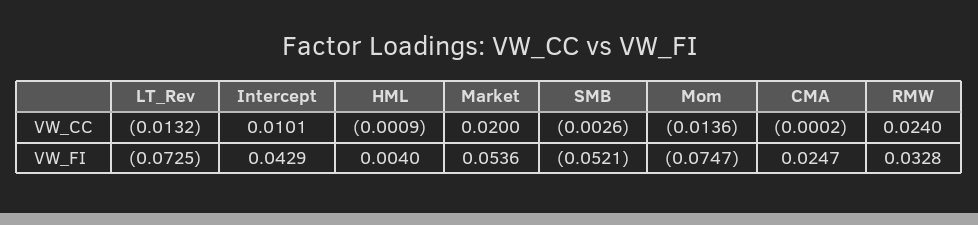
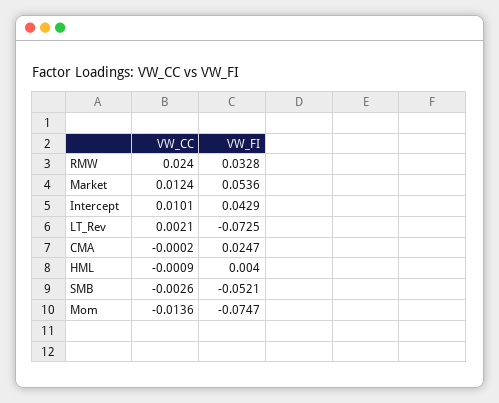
LT_Rev, VW_CC: -0.0132 -> 0.0021
Market, VW_CC: 0.02 -> 0.0124

